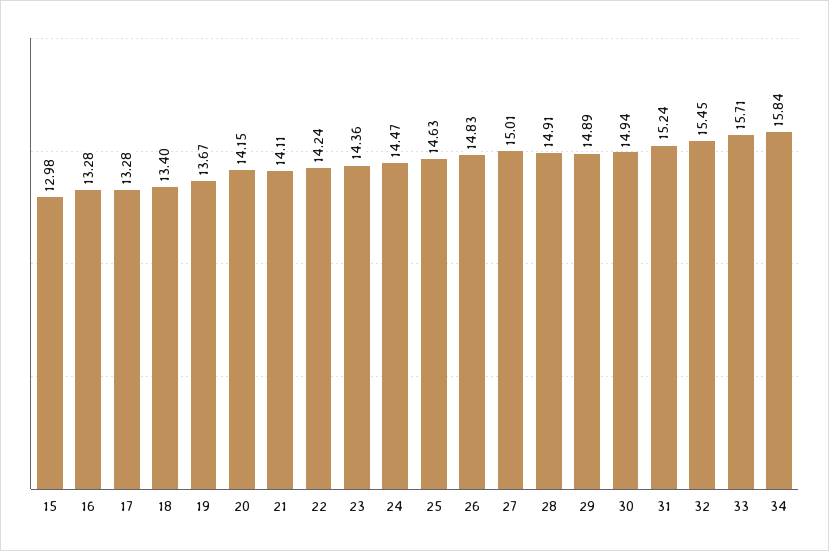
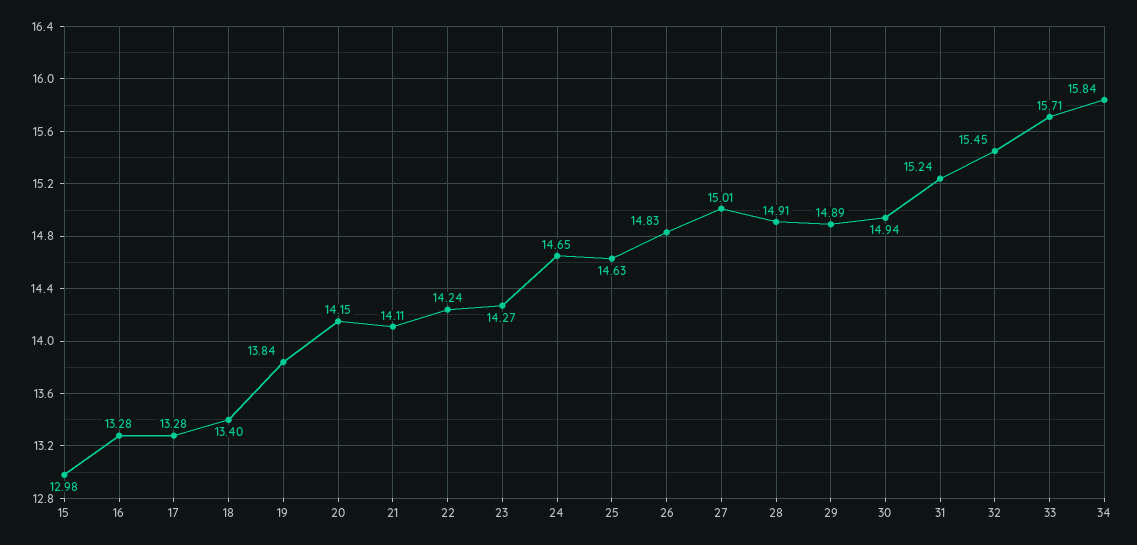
19: 13.67 -> 13.84
23: 14.36 -> 14.27
24: 14.47 -> 14.65

